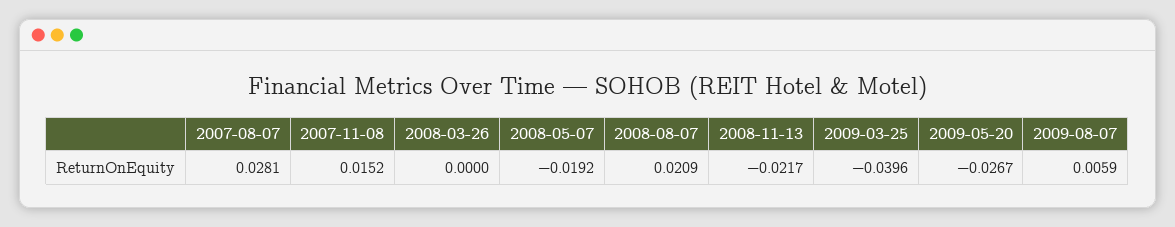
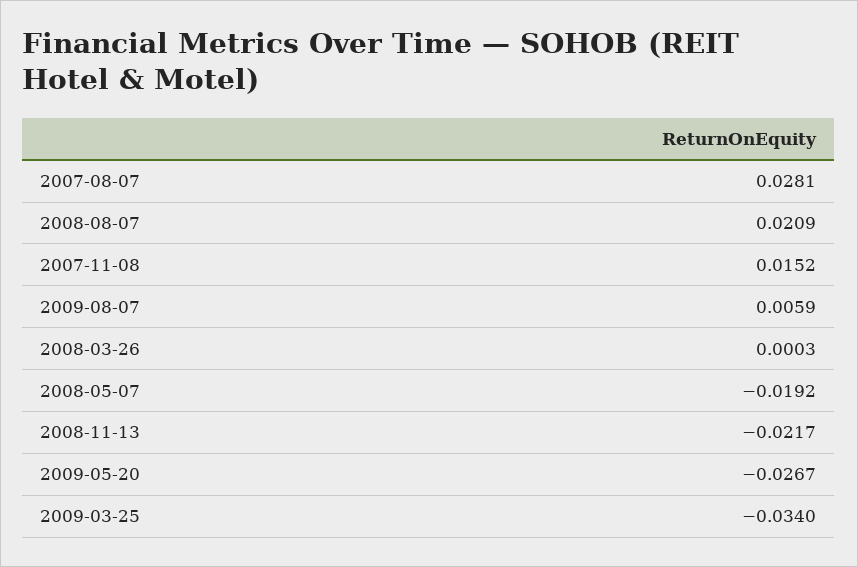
2008-03-26: 0 -> 0.0003
2009-03-25: -0.0396 -> -0.034

